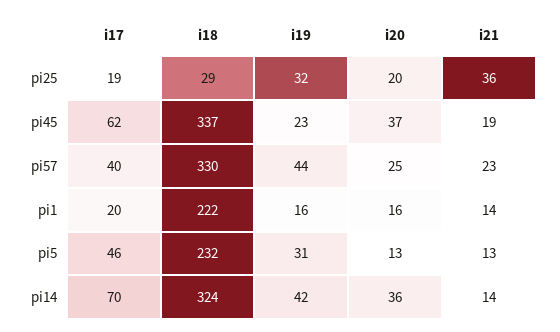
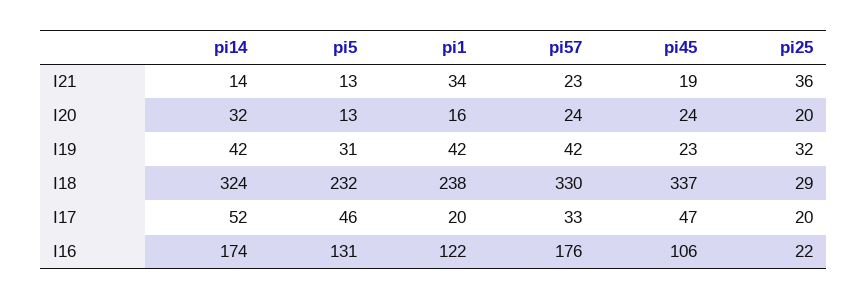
i17, pi25: 19 -> 20
i17, pi45: 62 -> 47
i20, pi45: 37 -> 24
i17, pi57: 40 -> 33
i19, pi57: 44 -> 42
i20, pi57: 25 -> 24
i18, pi1: 222 -> 238
i19, pi1: 16 -> 42
i21, pi1: 14 -> 34
i17, pi14: 70 -> 52
i20, pi14: 36 -> 32
I16, pi14: none -> 174
I16, pi5: none -> 131
I16, pi1: none -> 122
I16, pi57: none -> 176
I16, pi45: none -> 106
I16, pi25: none -> 22

